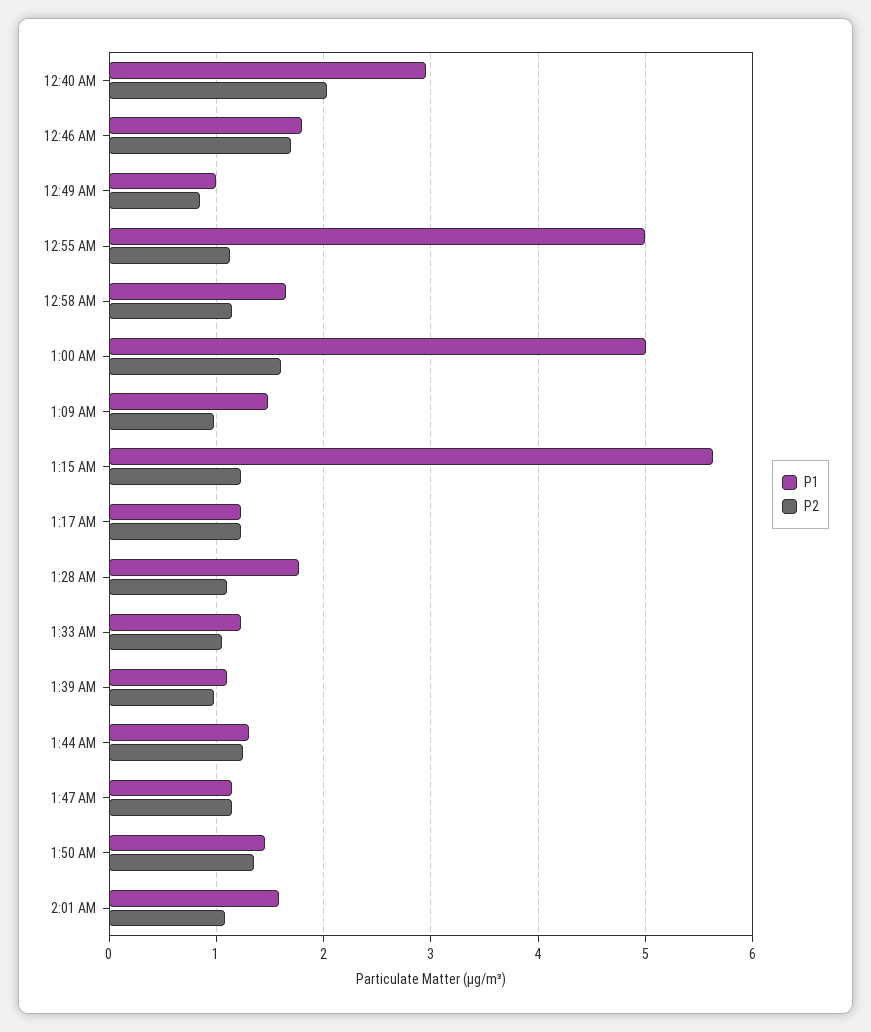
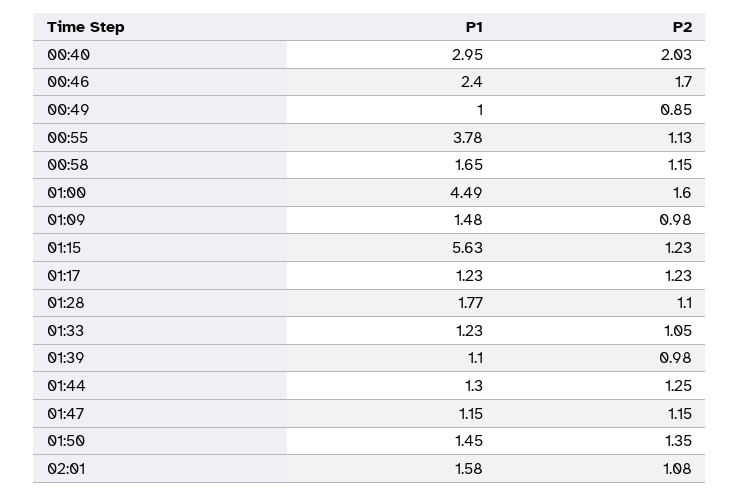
P1, 12:46 AM: 1.8 -> 2.4
P1, 12:55 AM: 5 -> 3.78
P1, 1:00 AM: 5 -> 4.49

